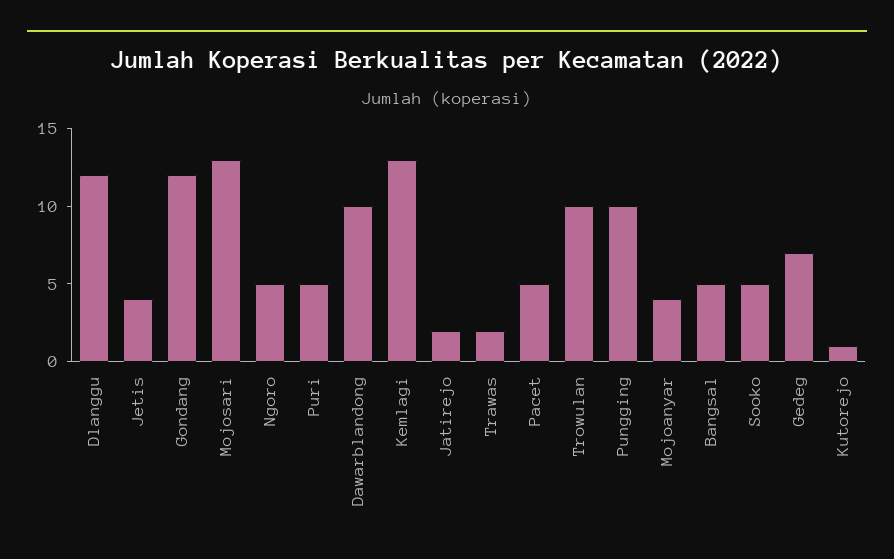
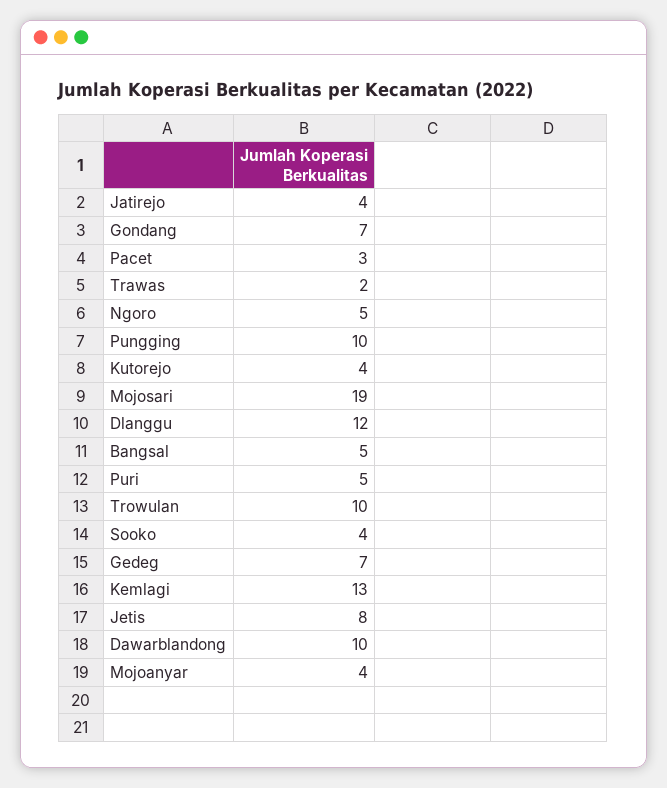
Jetis: 4 -> 8
Gondang: 12 -> 7
Mojosari: 13 -> 19
Jatirejo: 2 -> 4
Pacet: 5 -> 3
Sooko: 5 -> 4
Kutorejo: 1 -> 4

